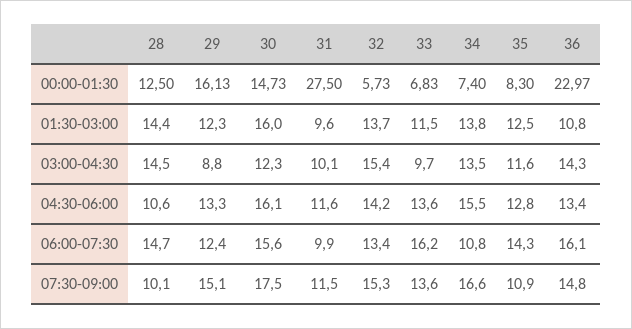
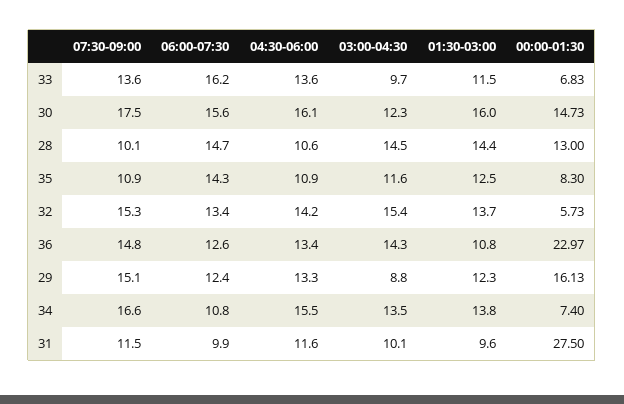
28, 00:00-01:30: 12.5 -> 13
35, 04:30-06:00: 12.8 -> 10.9
36, 06:00-07:30: 16.1 -> 12.6

